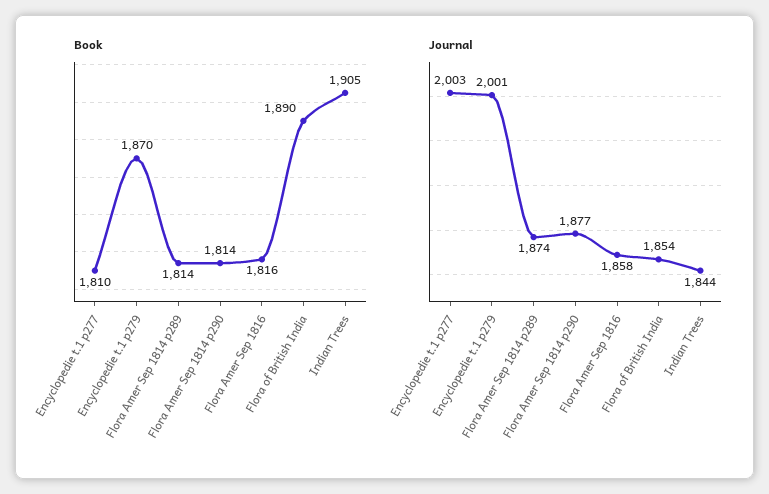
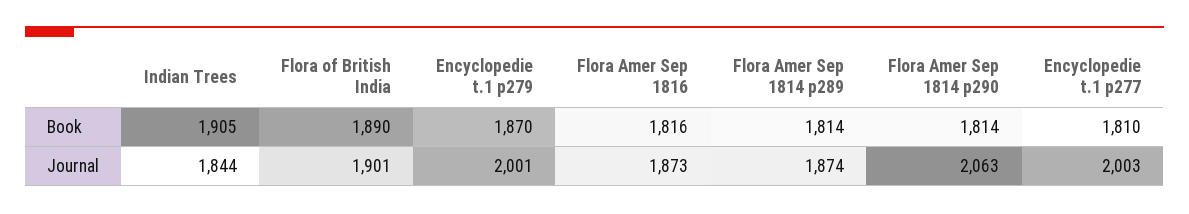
Journal, Flora Amer Sep 1814 p290: 1877 -> 2063
Journal, Flora Amer Sep 1816: 1858 -> 1873
Journal, Flora of British India: 1854 -> 1901

